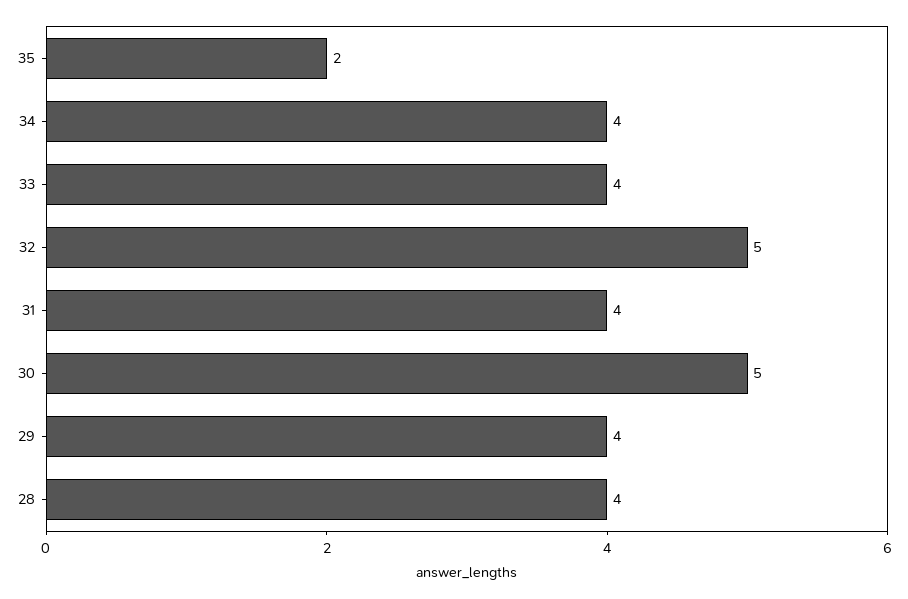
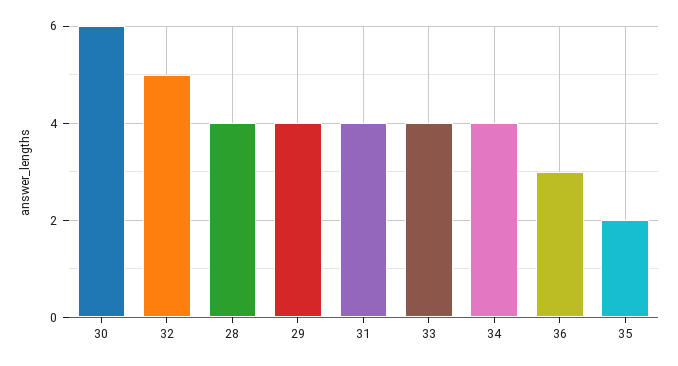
30: 5 -> 6
36: none -> 3

